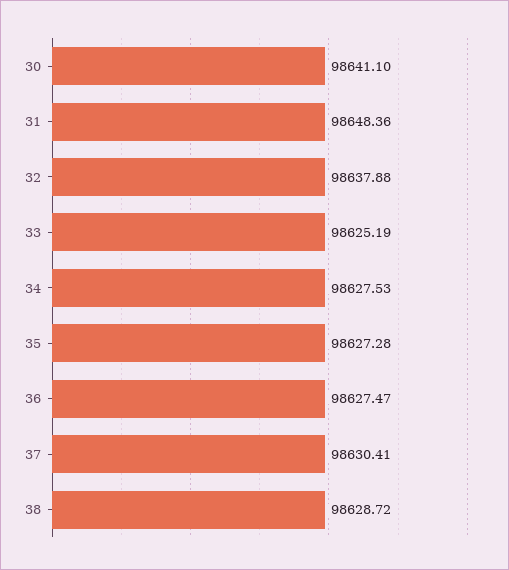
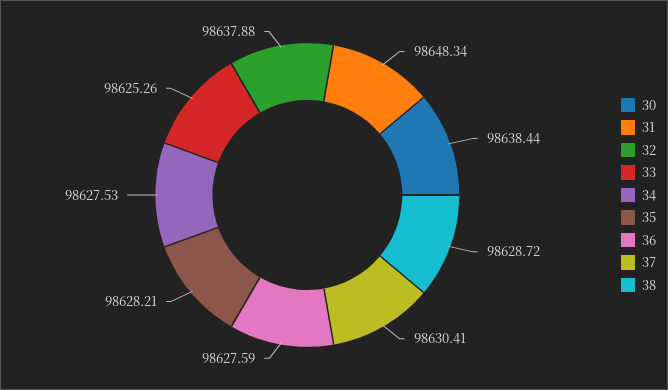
30: 98641.1 -> 98638.44
31: 98648.36 -> 98648.34
33: 98625.19 -> 98625.26
35: 98627.28 -> 98628.21
36: 98627.47 -> 98627.59

